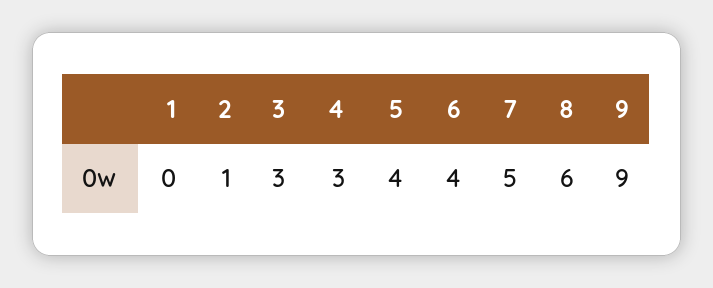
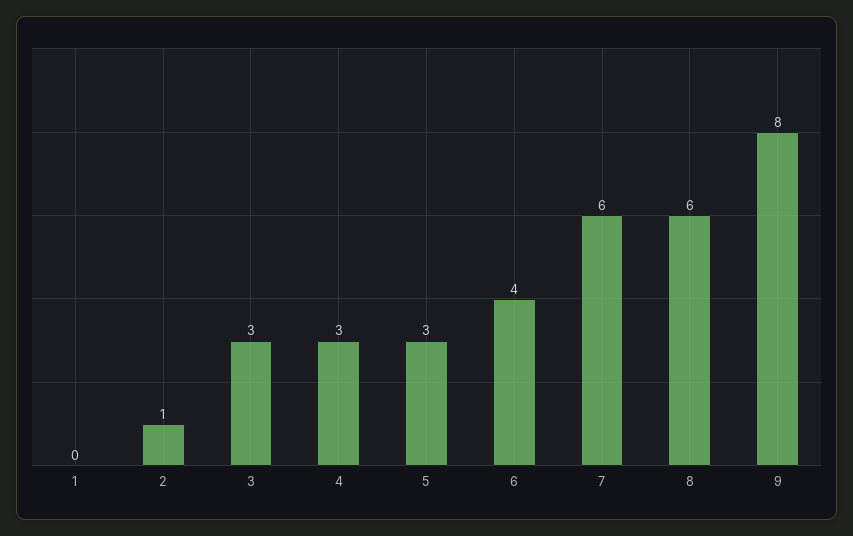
5: 4 -> 3
7: 5 -> 6
9: 9 -> 8

